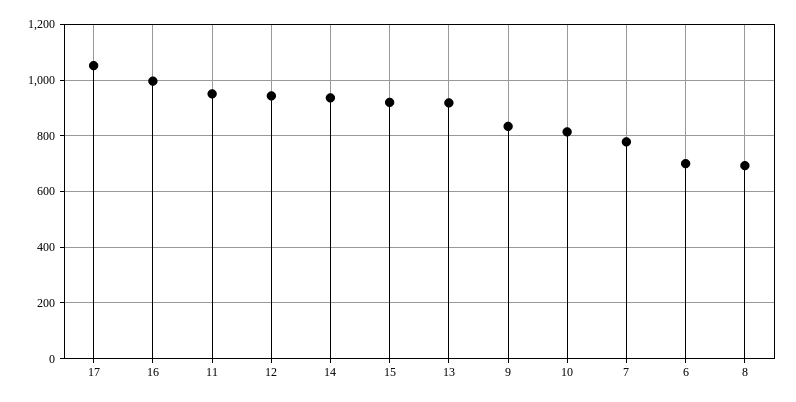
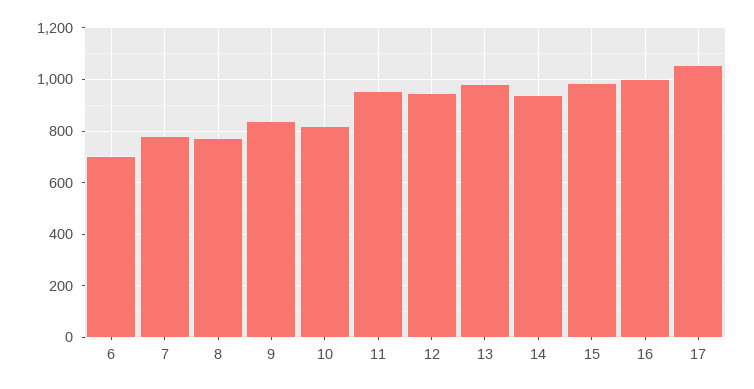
15: 925 -> 975
13: 925 -> 975
8: 700 -> 775

